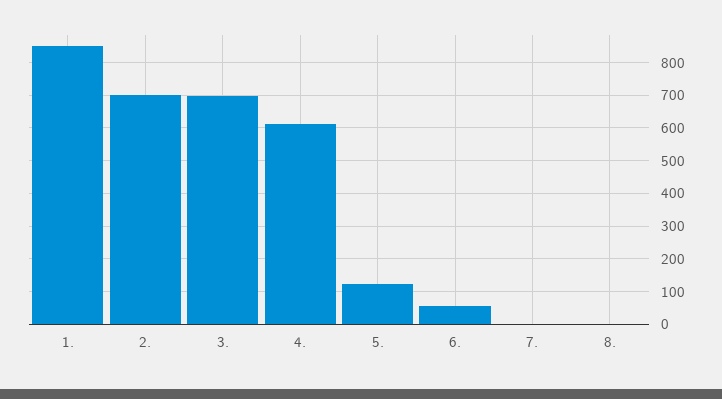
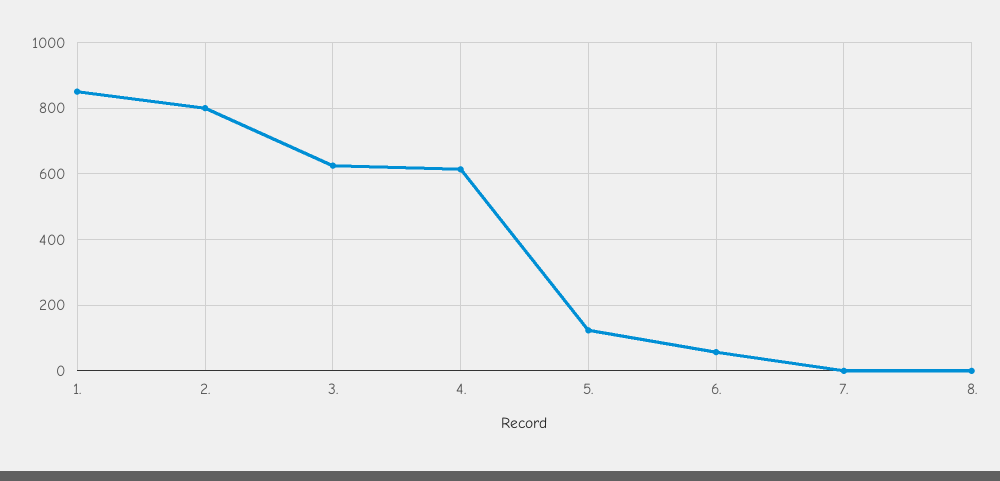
2.: 700 -> 800
3.: 700 -> 620

